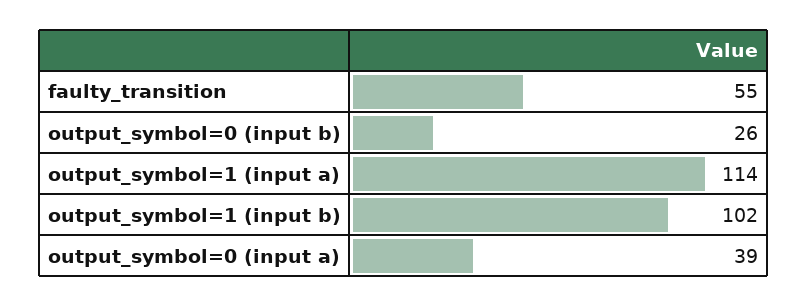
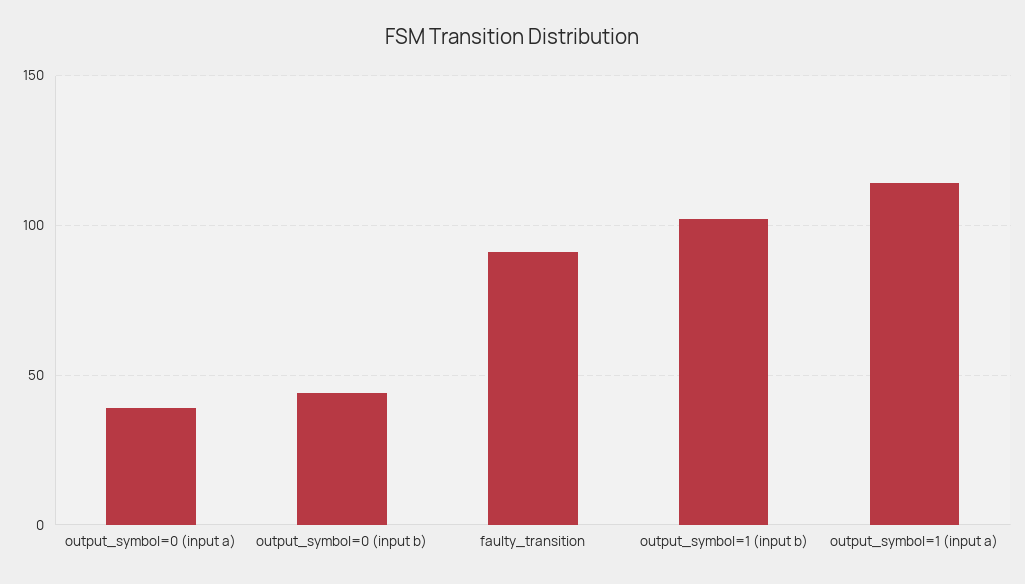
faulty_transition: 55 -> 90
output_symbol=0 (input b): 26 -> 45

